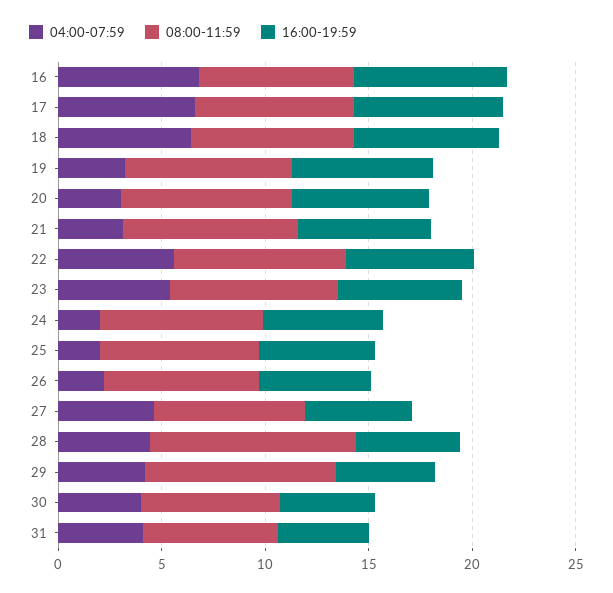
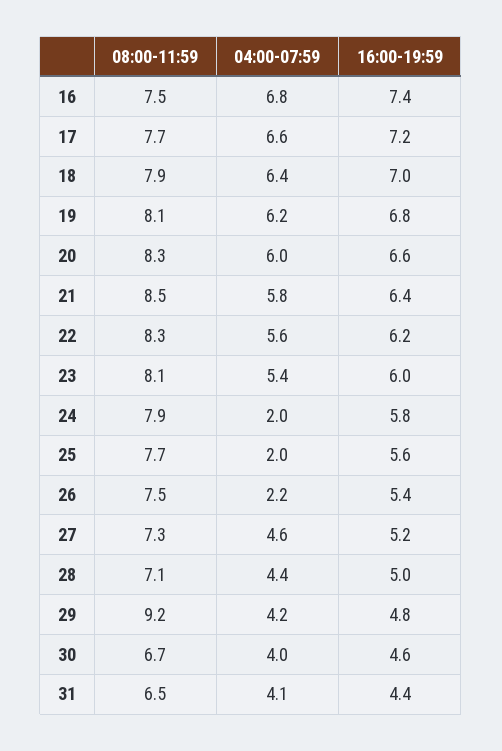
04:00-07:59, 19: 3 -> 6.2
04:00-07:59, 20: 3 -> 6
04:00-07:59, 21: 3 -> 5.8
08:00-11:59, 28: 10 -> 7.1

